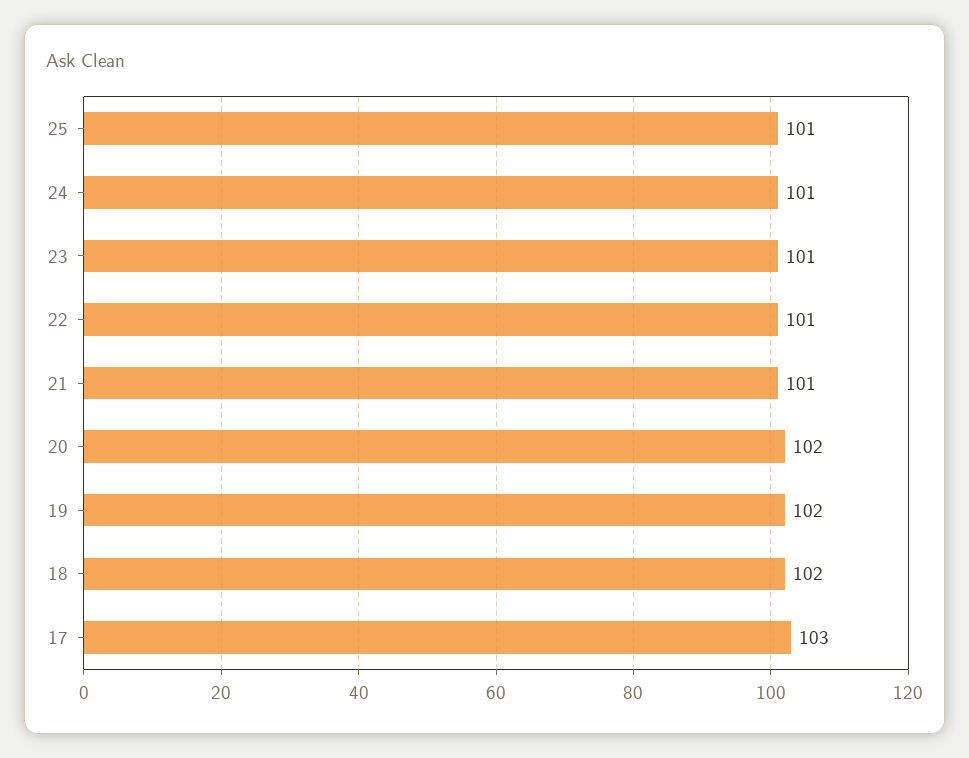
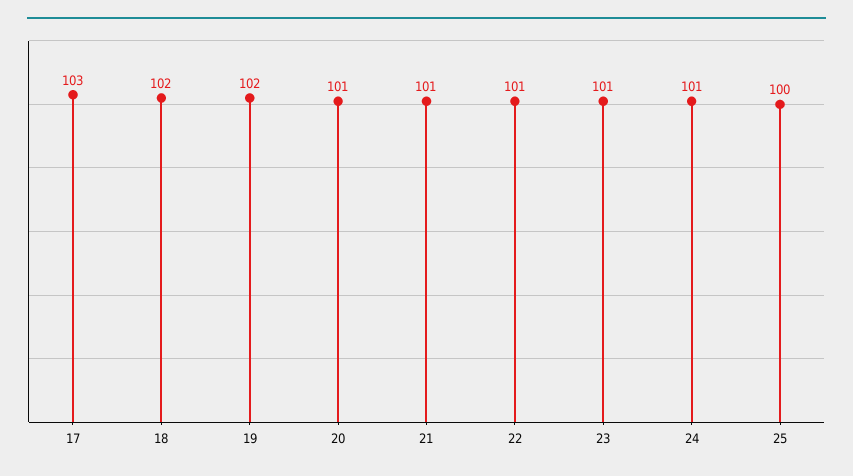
25: 101 -> 100
20: 102 -> 101

